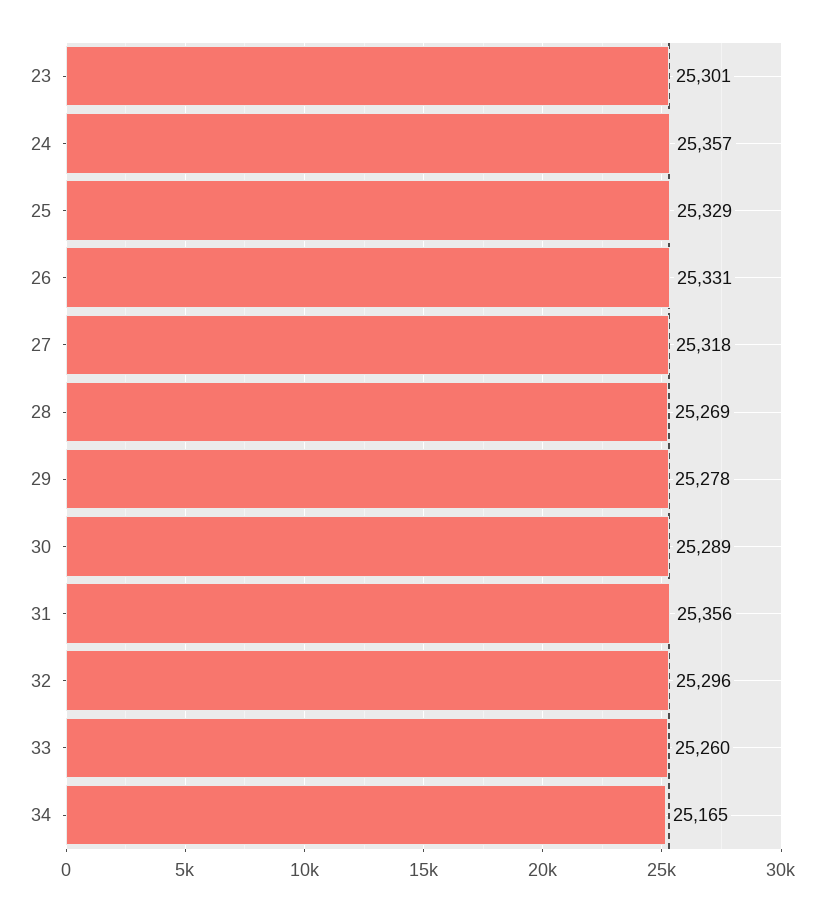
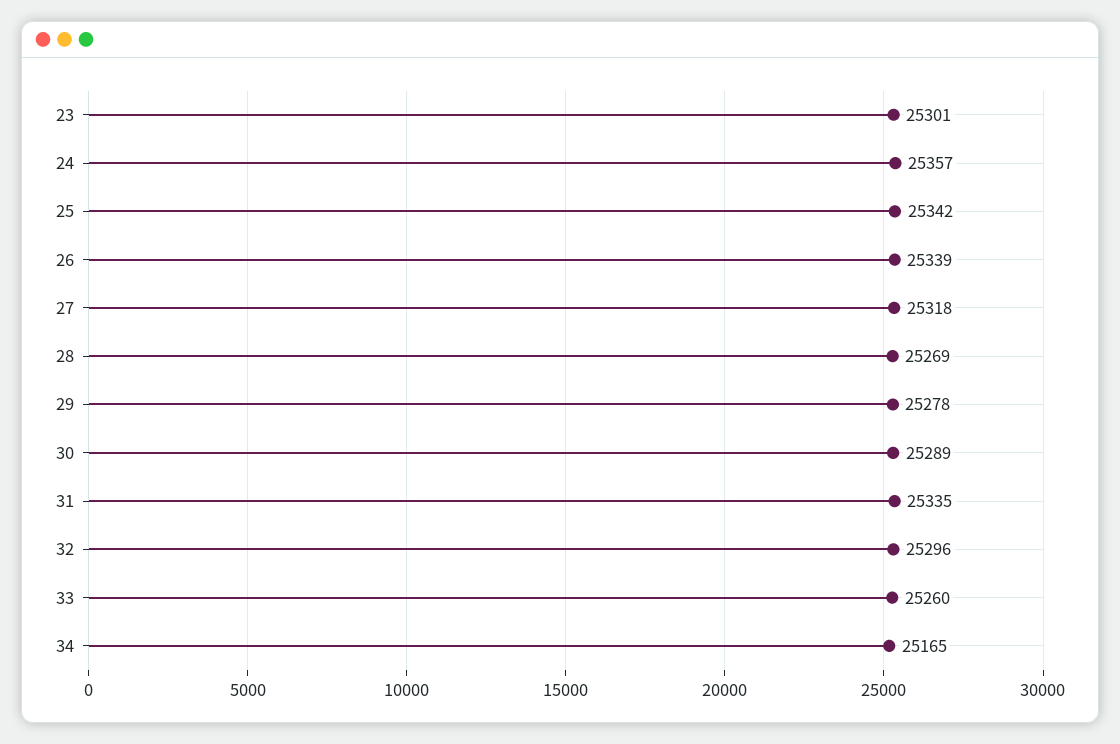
25: 25329 -> 25342
26: 25331 -> 25339
31: 25356 -> 25335

